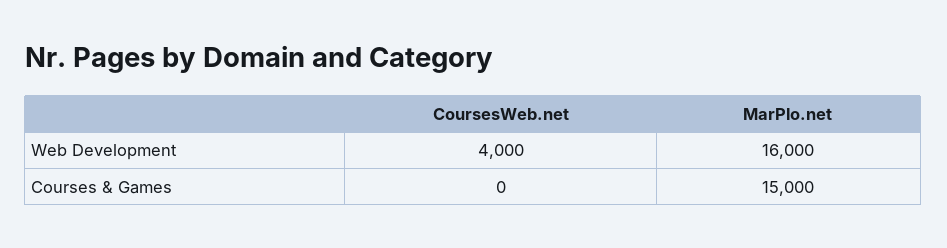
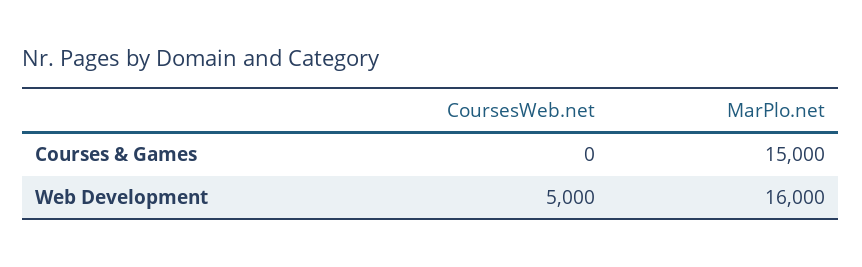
CoursesWeb.net, Web Development: 4000 -> 5000

